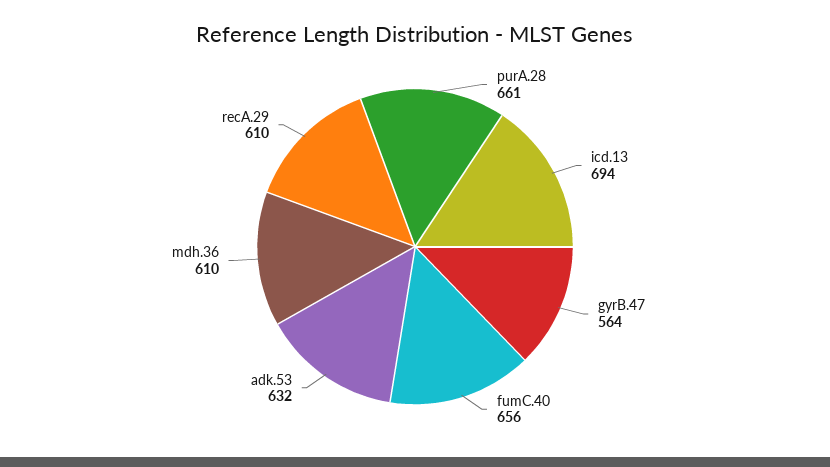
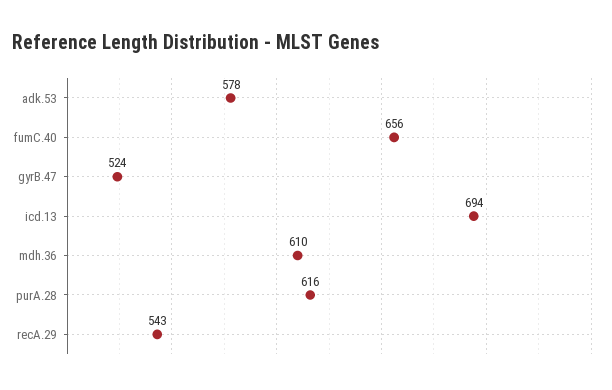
purA.28: 661 -> 616
gyrB.47: 564 -> 524
adk.53: 632 -> 578
recA.29: 610 -> 543

